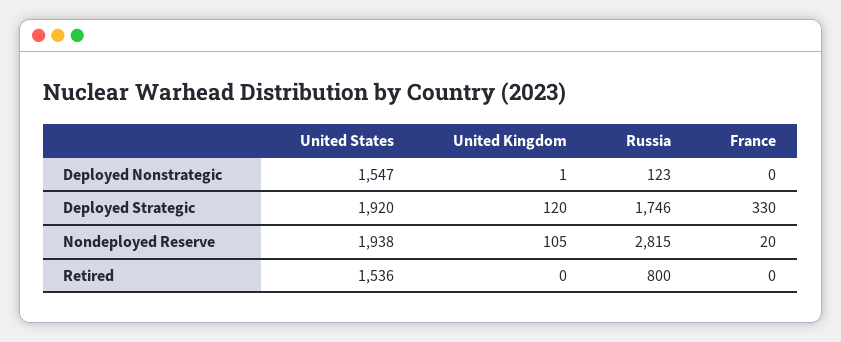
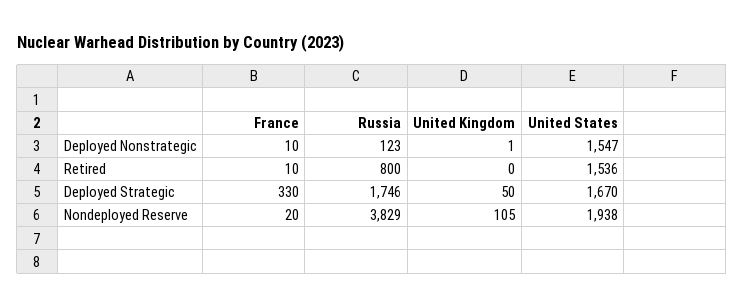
France, Deployed Nonstrategic: 0 -> 10
United States, Deployed Strategic: 1920 -> 1670
United Kingdom, Deployed Strategic: 120 -> 50
Russia, Nondeployed Reserve: 2815 -> 3829
France, Retired: 0 -> 10

